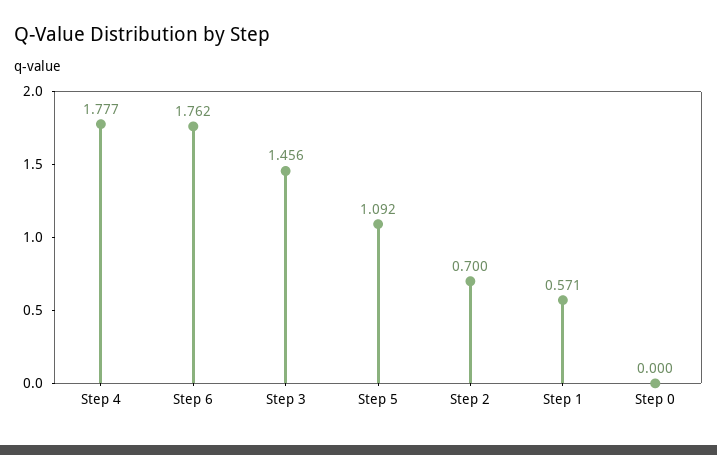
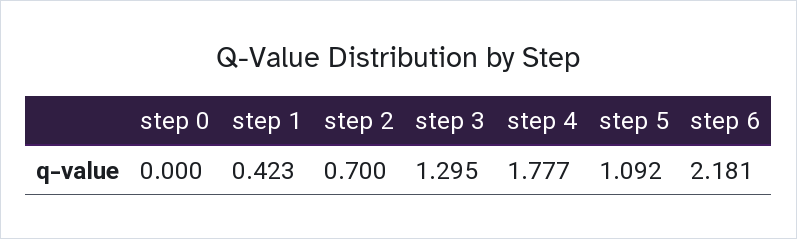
Step 6: 1.762 -> 2.181
Step 3: 1.456 -> 1.295
Step 1: 0.571 -> 0.423

